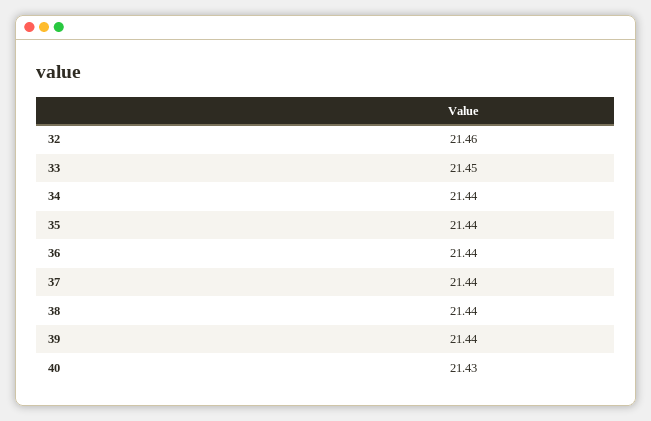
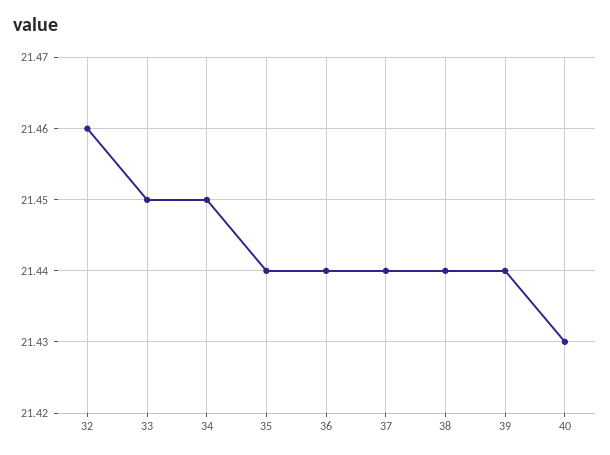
34: 21.44 -> 21.45

